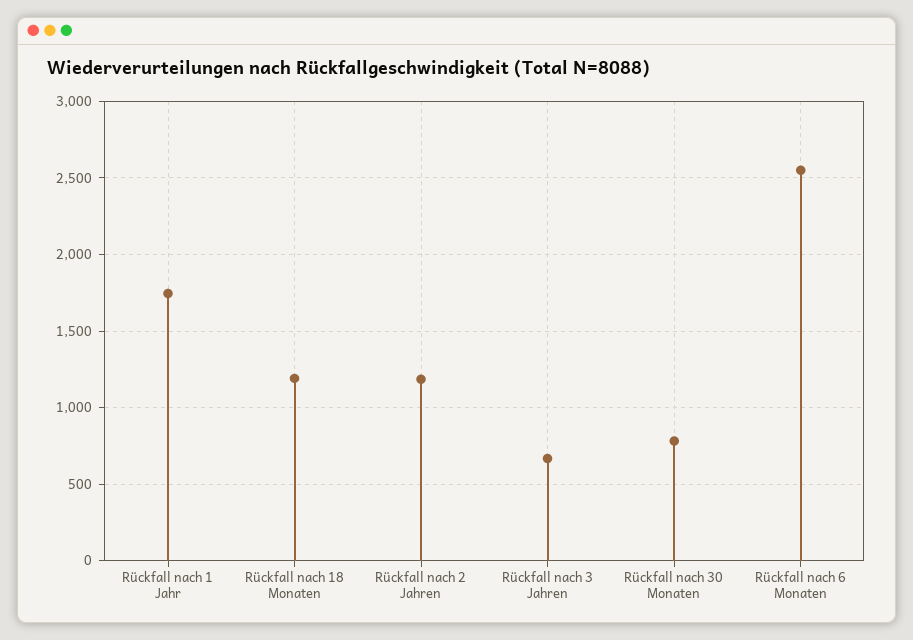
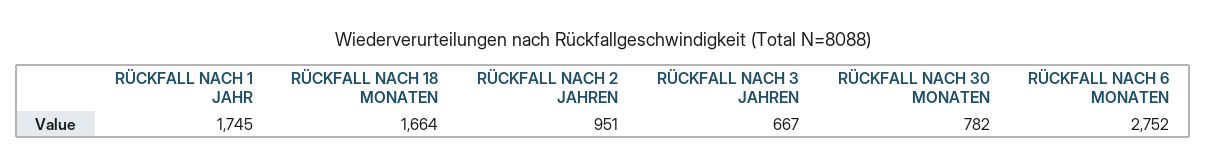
Rückfall nach 18 Monaten: 1200 -> 1664
Rückfall nach 2 Jahren: 1200 -> 951
Rückfall nach 6 Monaten: 2550 -> 2752

